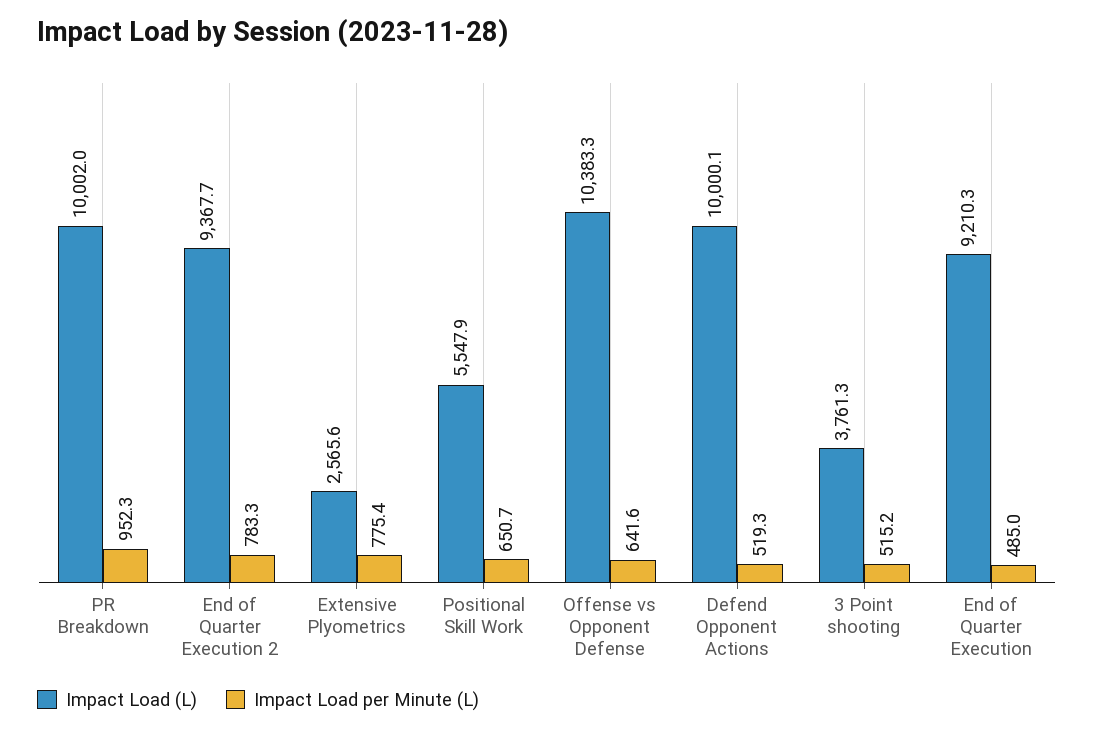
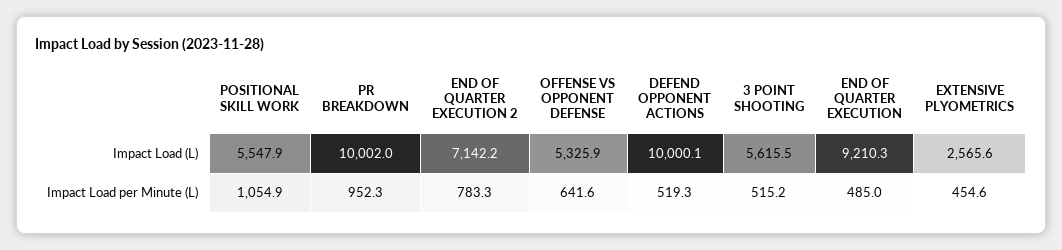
Impact Load (L), End of Quarter Execution 2: 9367.7 -> 7142.2
Impact Load per Minute (L), Extensive Plyometrics: 775.4 -> 454.6
Impact Load per Minute (L), Positional Skill Work: 650.7 -> 1054.9
Impact Load (L), Offense vs Opponent Defense: 10383.3 -> 5325.9
Impact Load (L), 3 Point shooting: 3761.3 -> 5615.5

